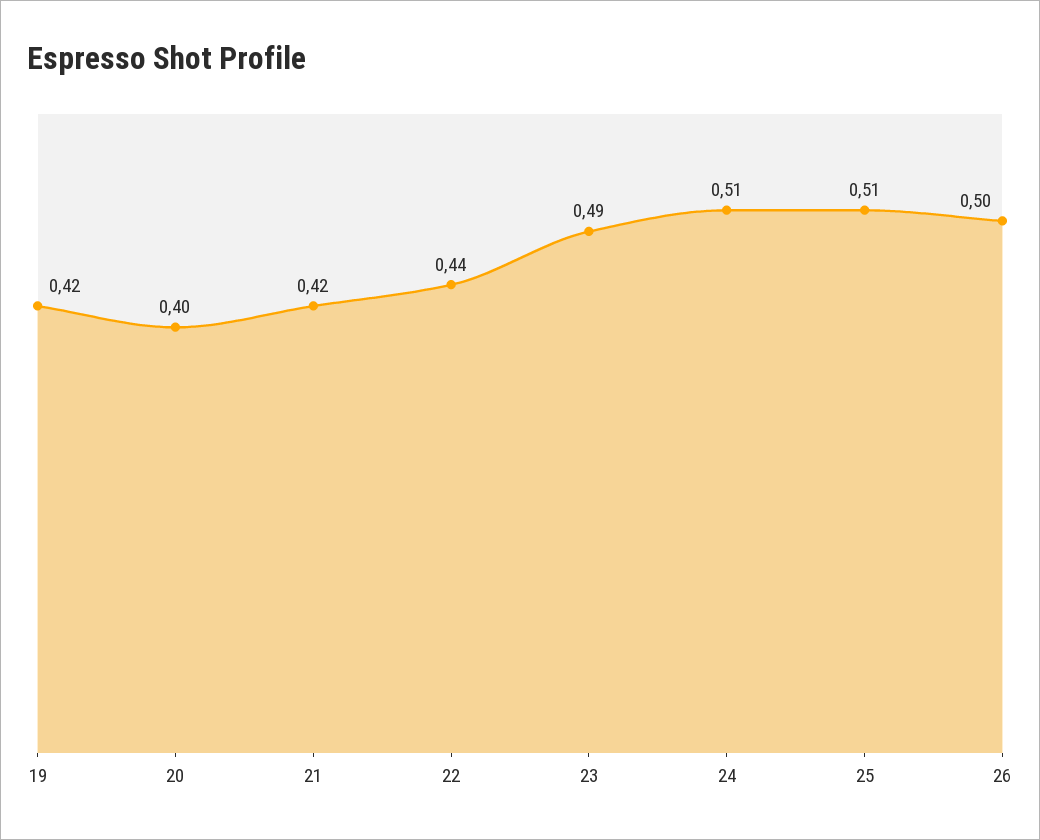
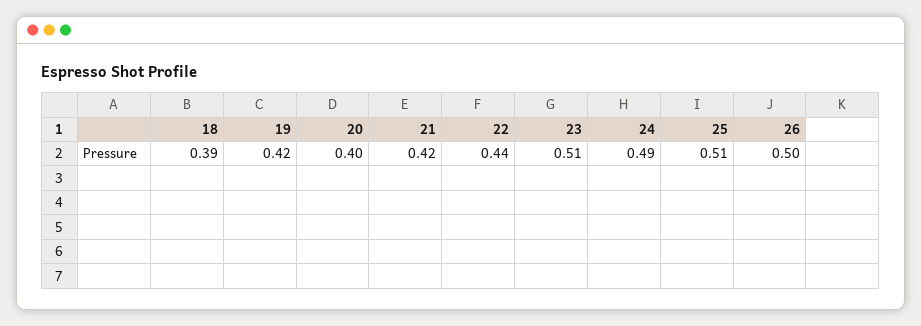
23: 0.49 -> 0.51
24: 0.51 -> 0.49
18: none -> 0.39

